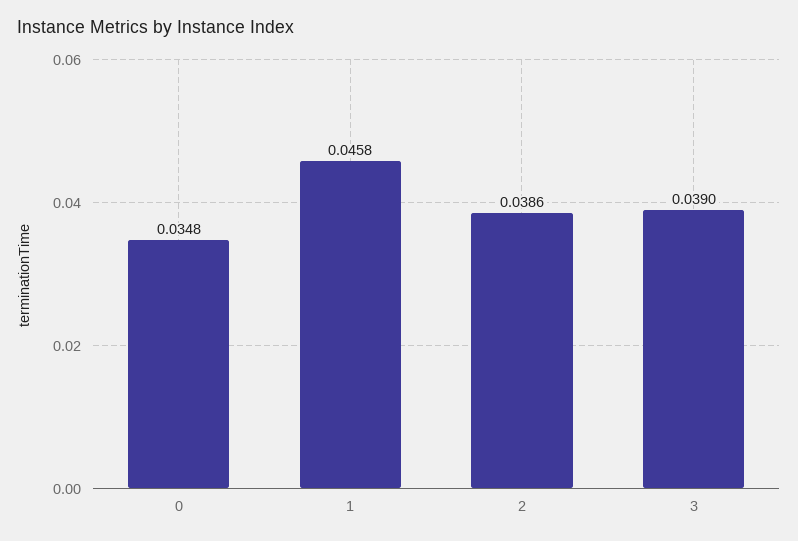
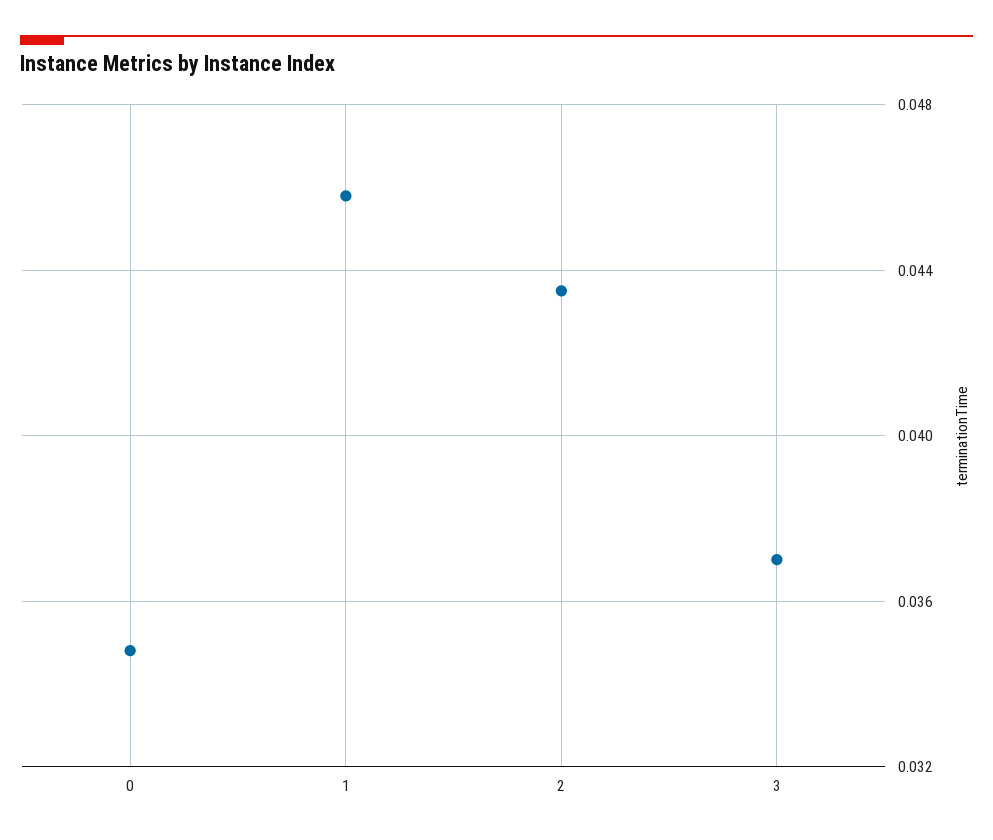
2: 0.0386 -> 0.0435
3: 0.039 -> 0.037

